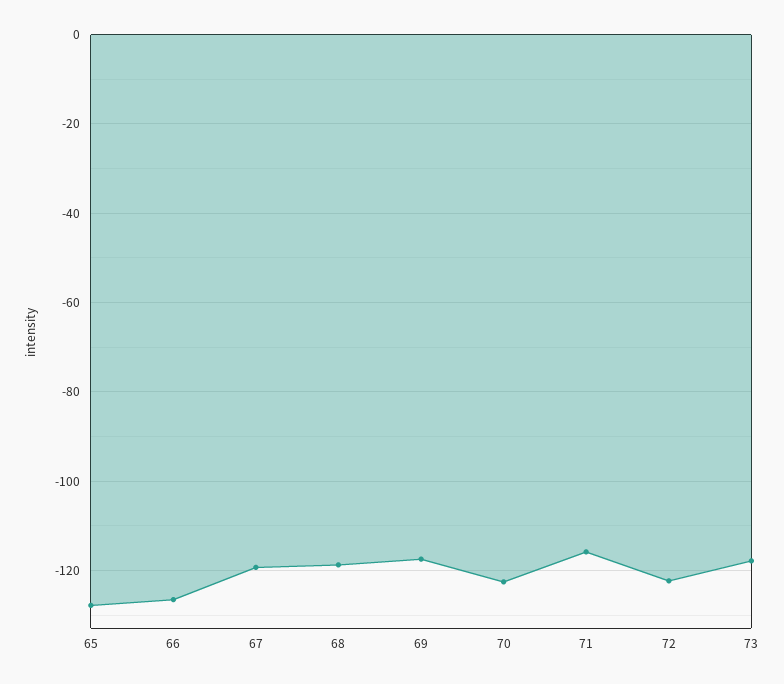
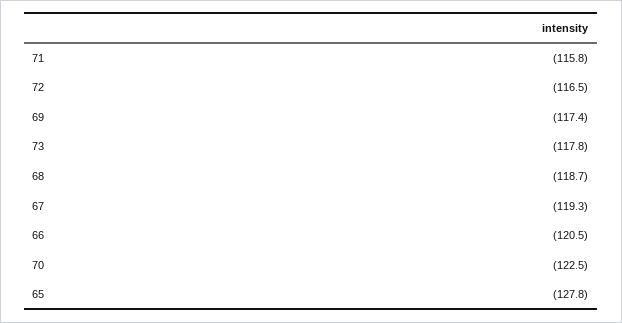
66: -126 -> -120.5
72: -122 -> -116.5

